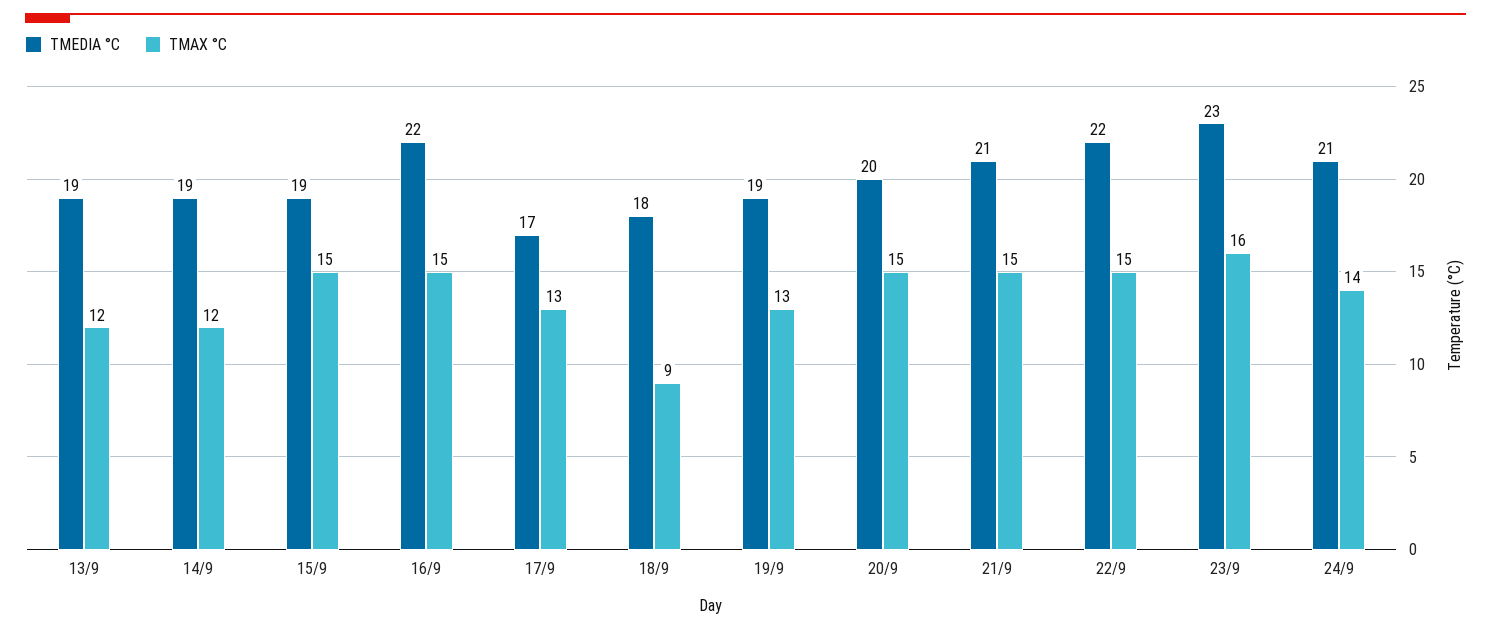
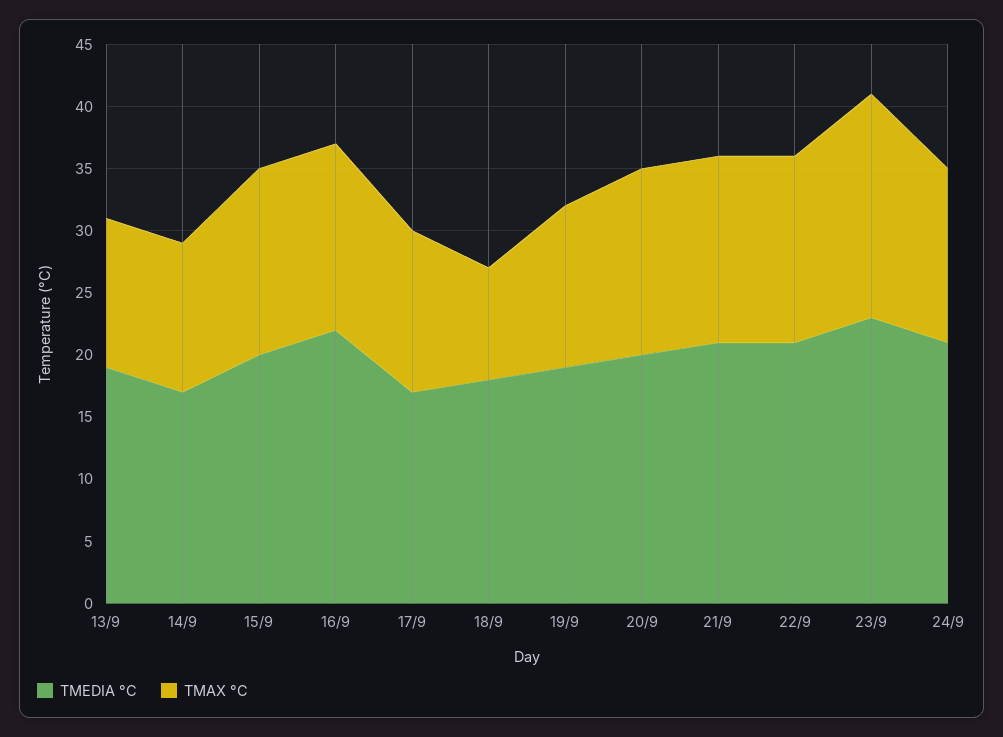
TMEDIA °C, 14/9: 19 -> 17
TMEDIA °C, 15/9: 19 -> 20
TMEDIA °C, 22/9: 22 -> 21
TMAX °C, 23/9: 16 -> 18

